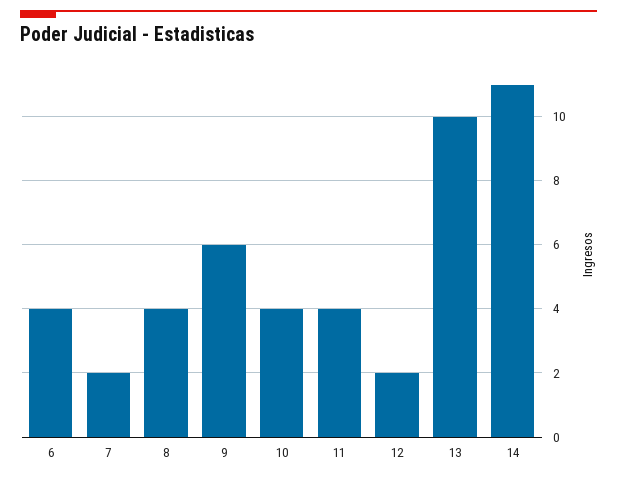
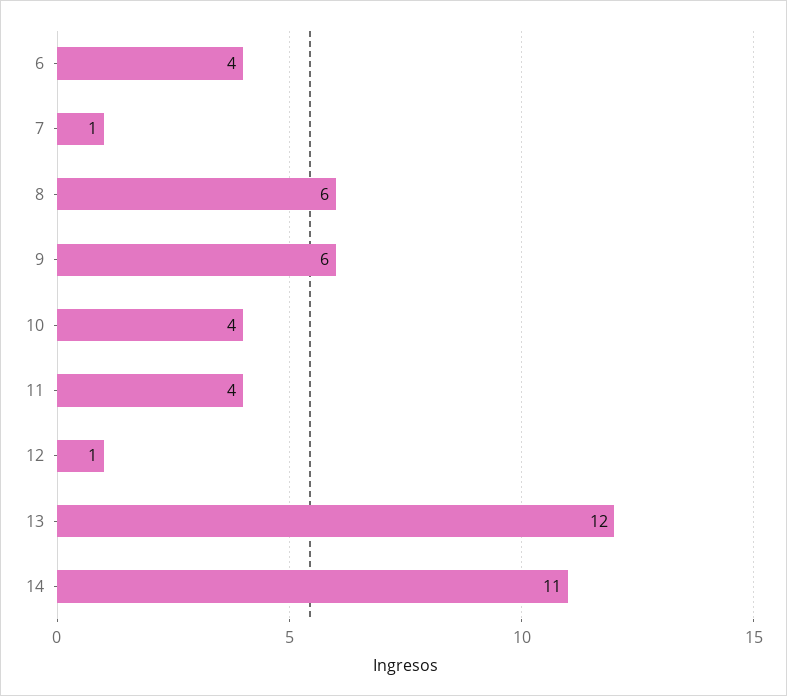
7: 2 -> 1
8: 4 -> 6
12: 2 -> 1
13: 10 -> 12

